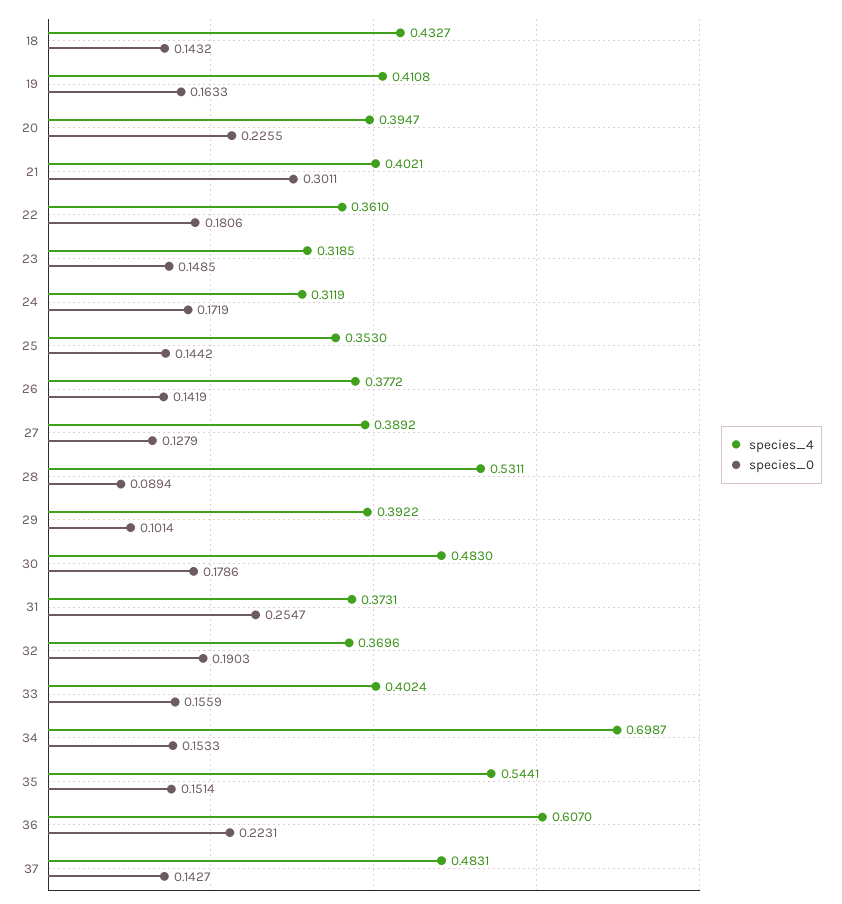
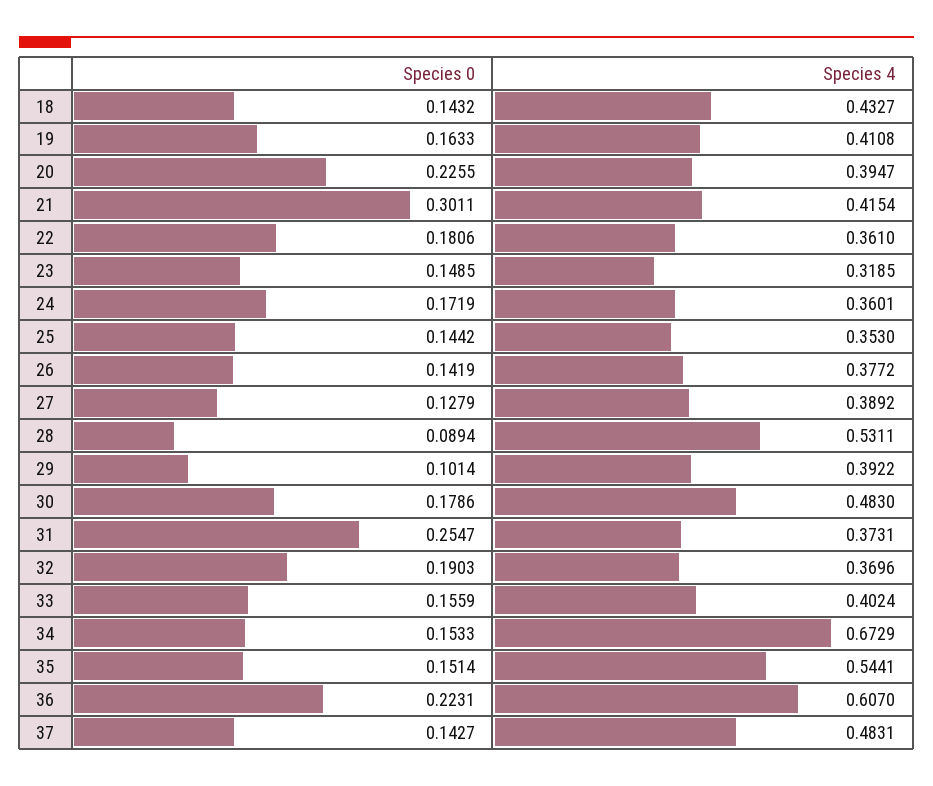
species_4, 21: 0.4021 -> 0.4154
species_4, 24: 0.3119 -> 0.3601
species_4, 34: 0.6987 -> 0.6729

